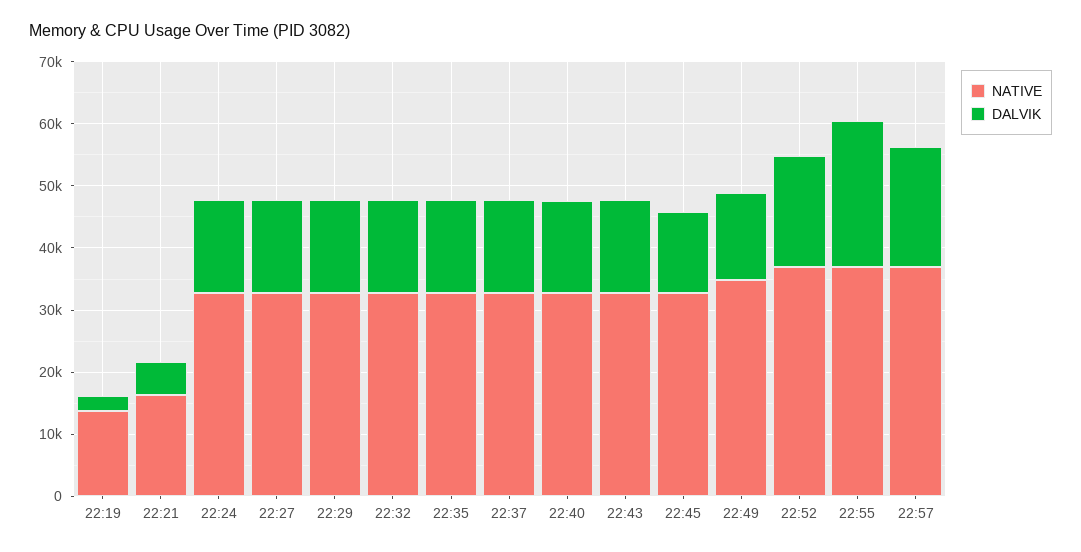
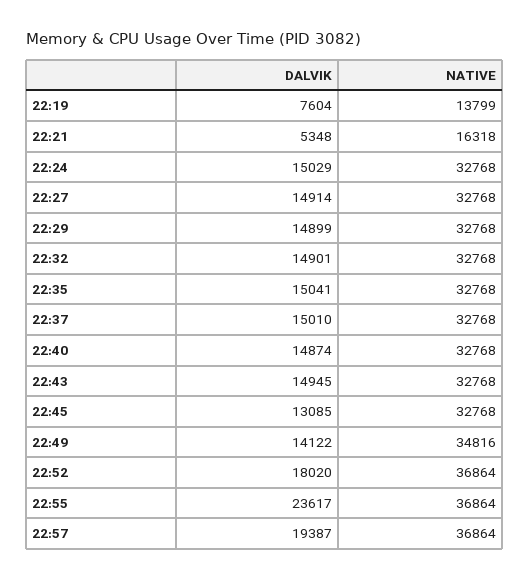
DALVIK, 22:19: 2000 -> 7604

